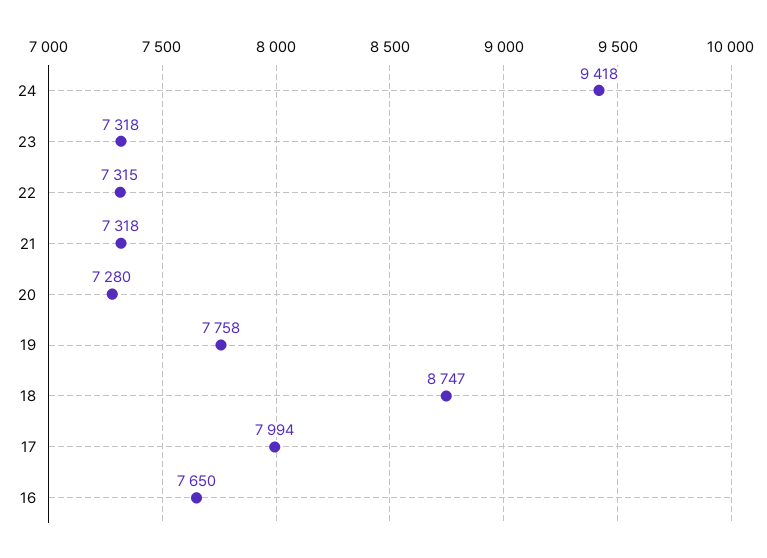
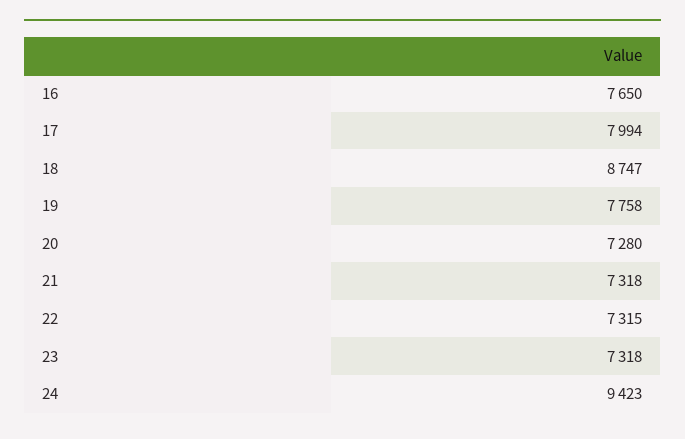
24: 9418 -> 9423

